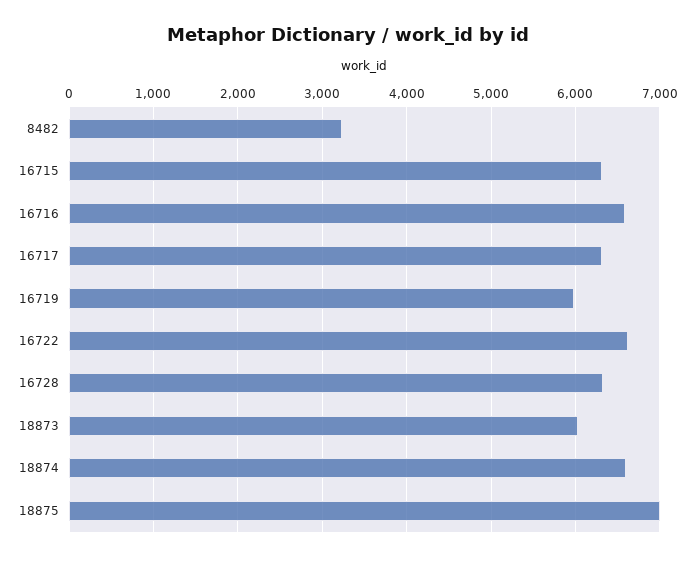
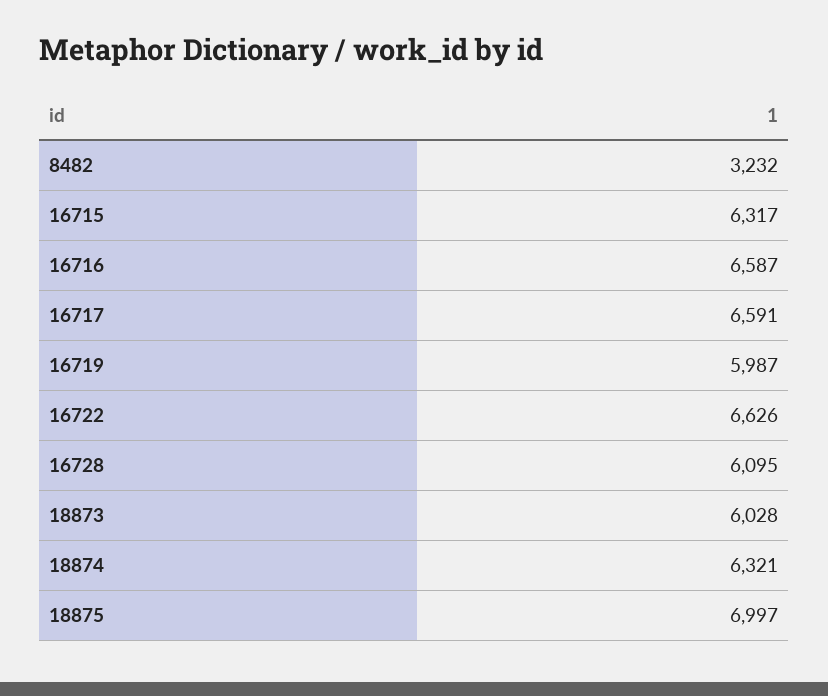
16717: 6300 -> 6591
16728: 6300 -> 6095
18874: 6600 -> 6321

